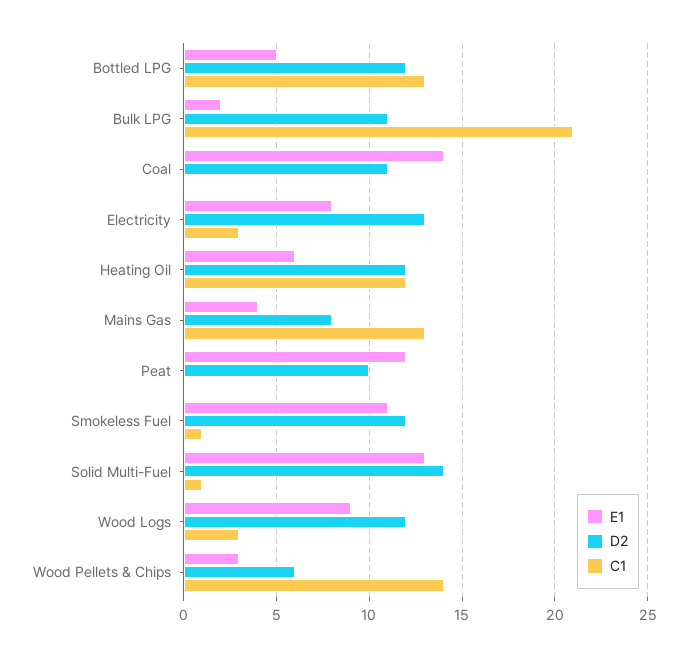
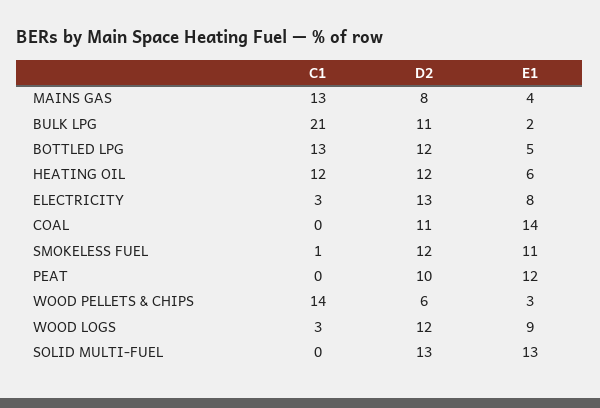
D2, Solid Multi-Fuel: 14 -> 13
C1, Solid Multi-Fuel: 1 -> 0

